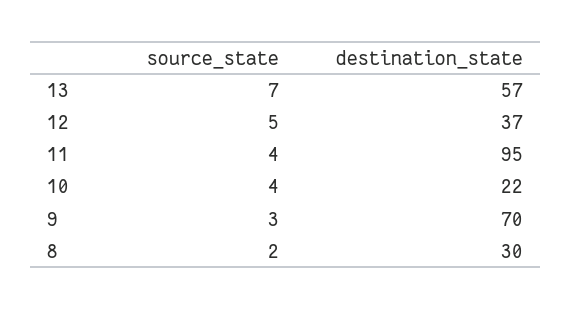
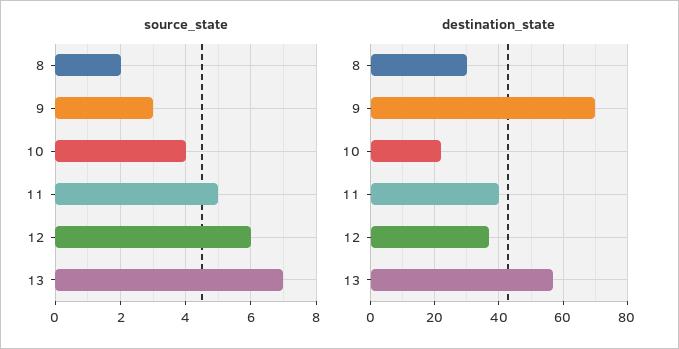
source_state, 12: 5 -> 6
source_state, 11: 4 -> 5
destination_state, 11: 95 -> 40

